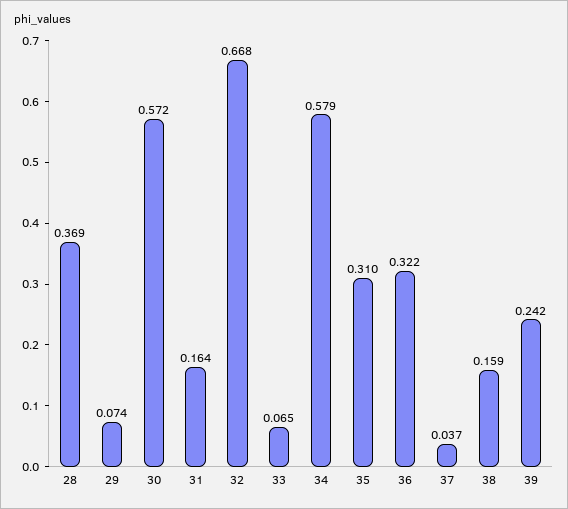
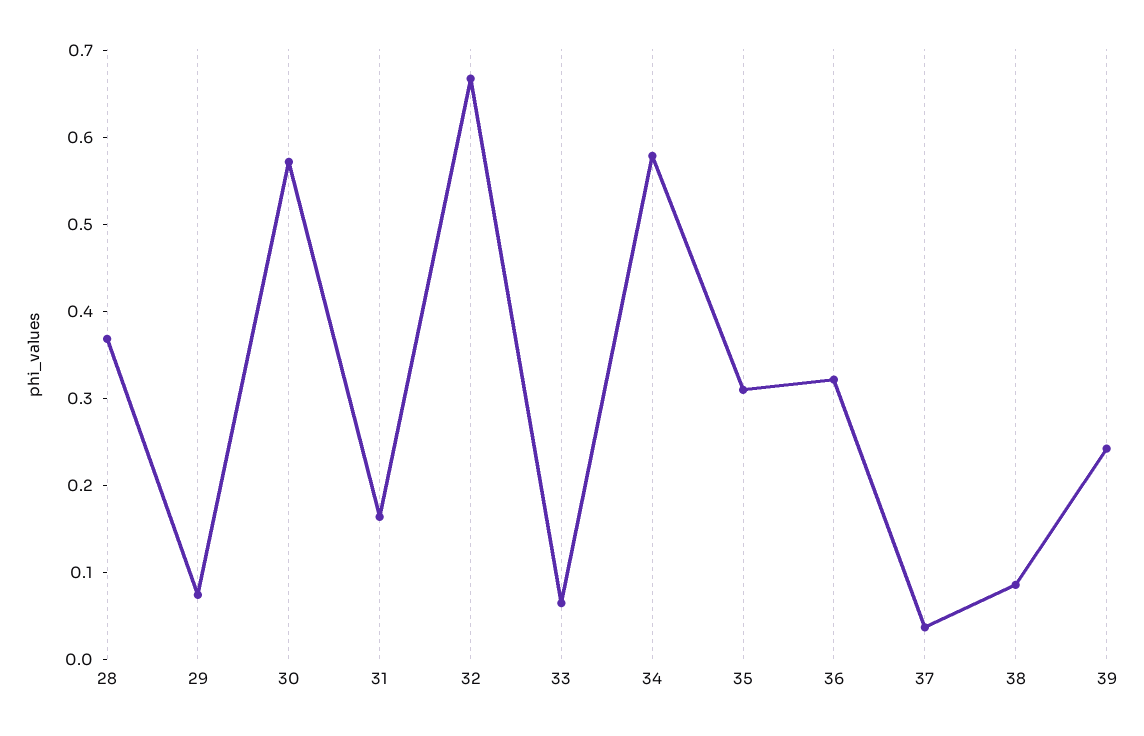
38: 0.159 -> 0.08

